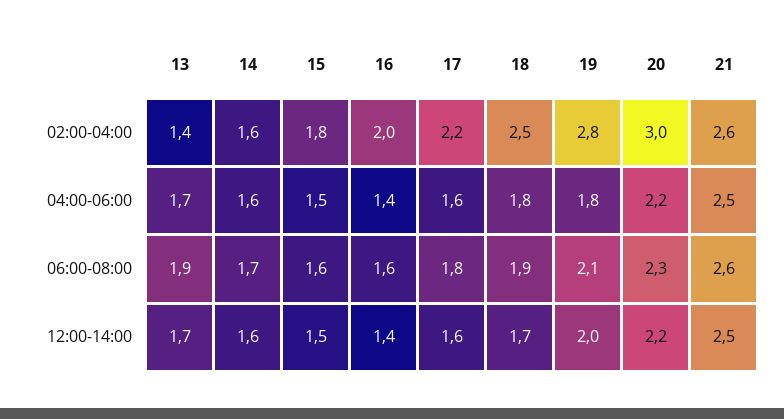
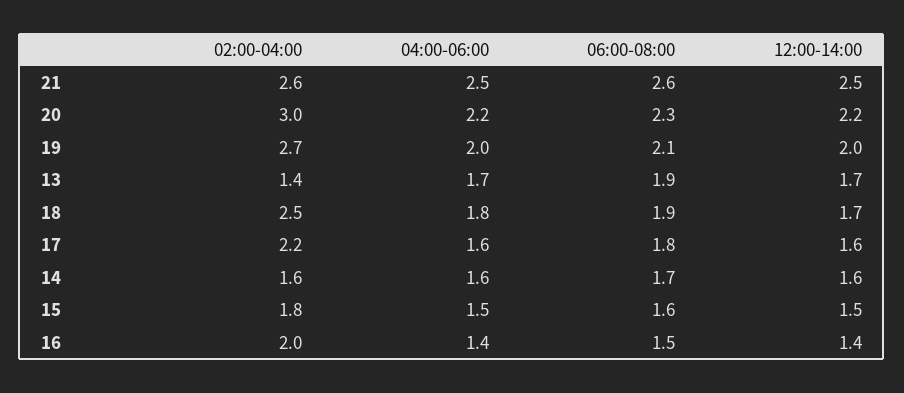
19, 02:00-04:00: 2.8 -> 2.7
19, 04:00-06:00: 1.8 -> 2
16, 06:00-08:00: 1.6 -> 1.5

